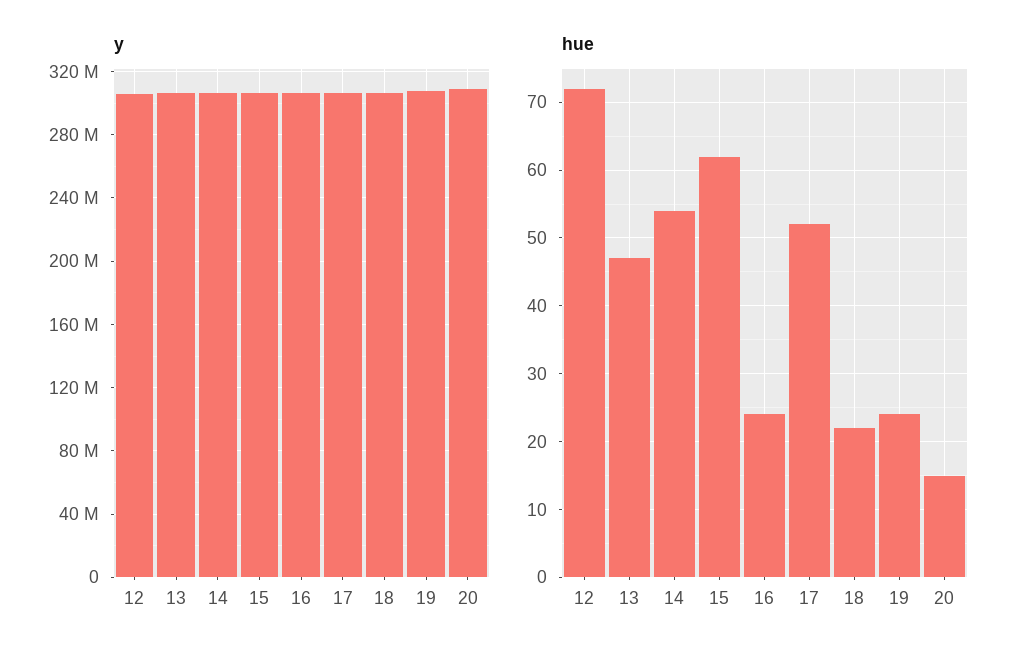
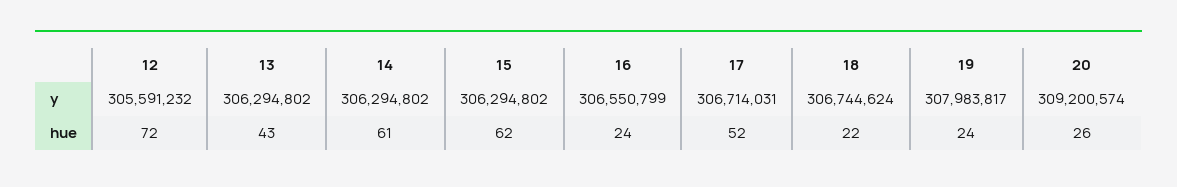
hue, 13: 47 -> 43
hue, 14: 54 -> 61
hue, 20: 15 -> 26

